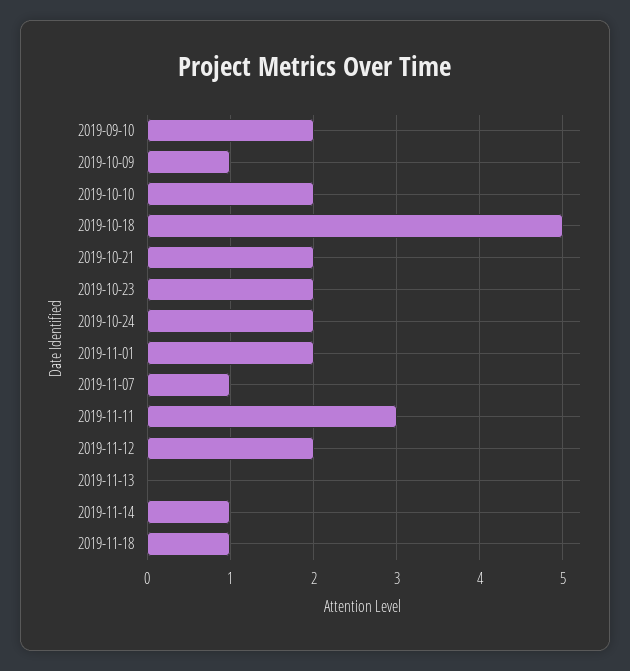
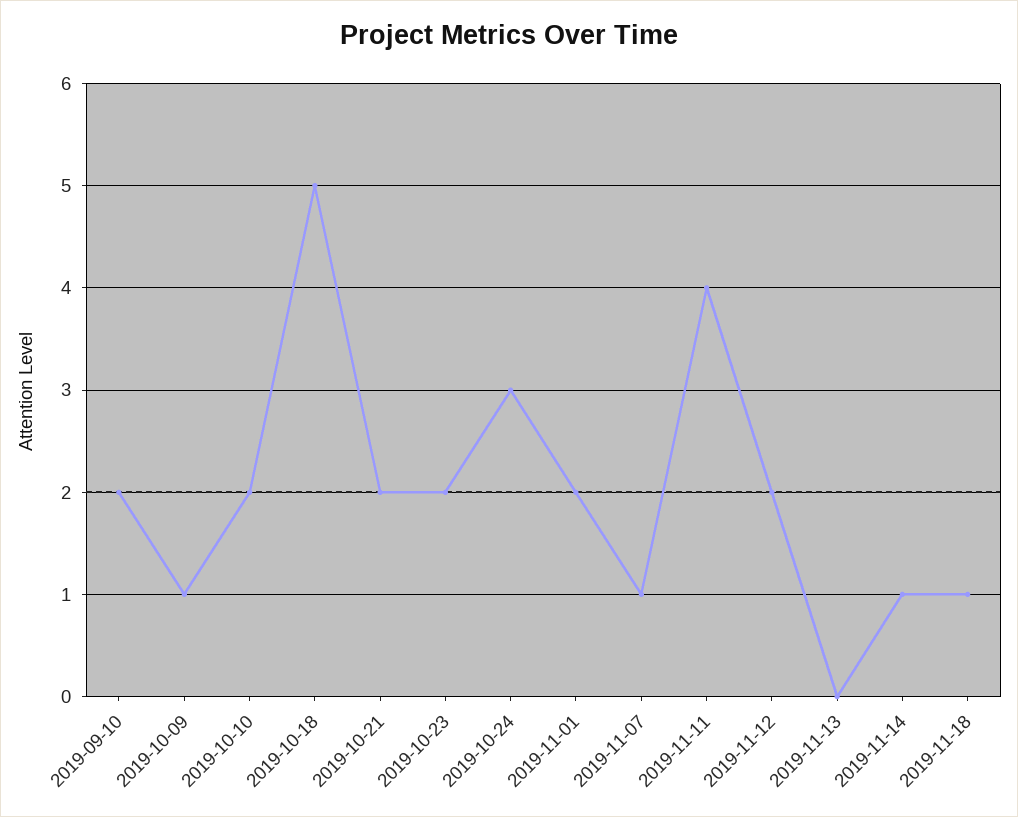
2019-10-24: 2 -> 3
2019-11-11: 3 -> 4

